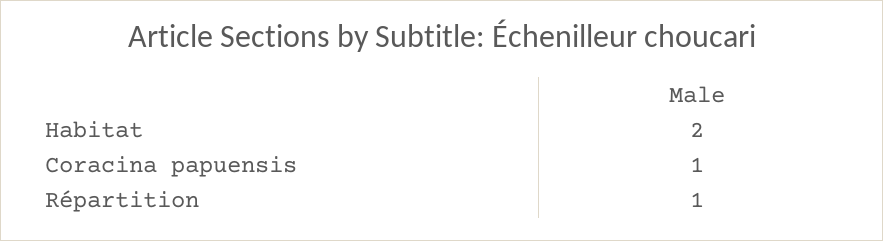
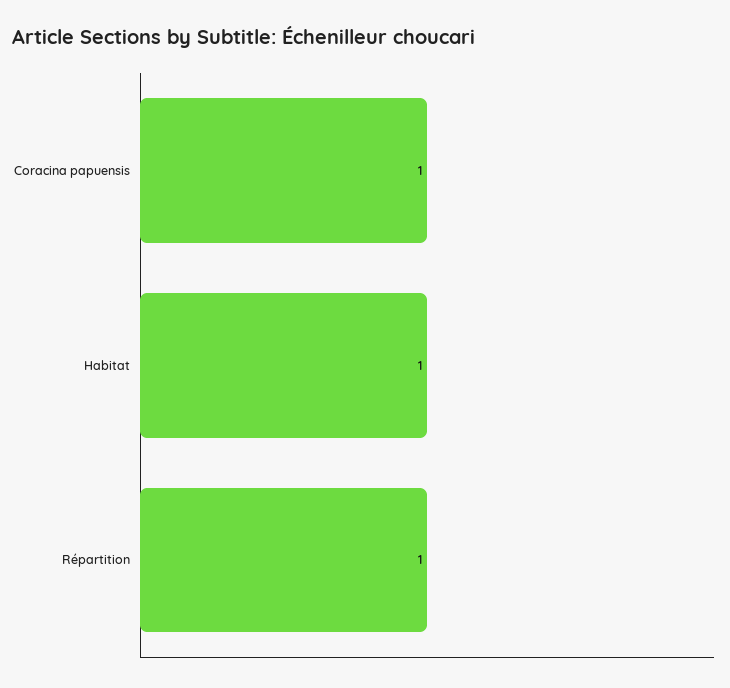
Habitat: 2 -> 1

